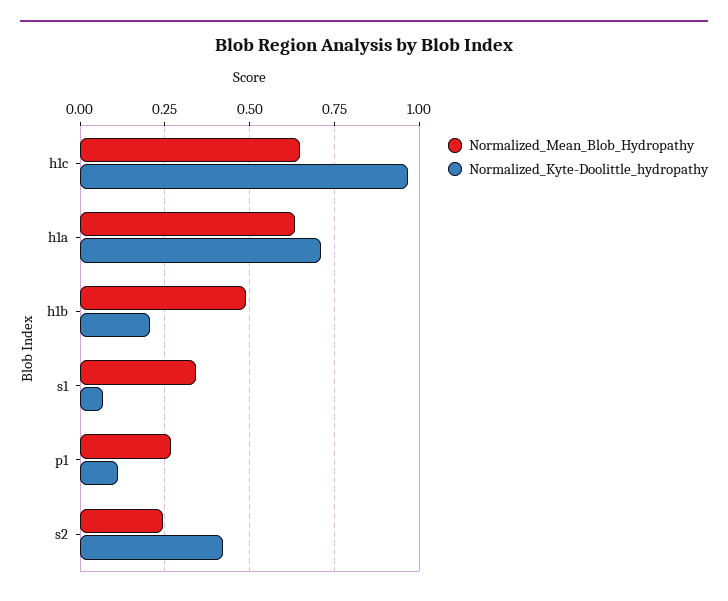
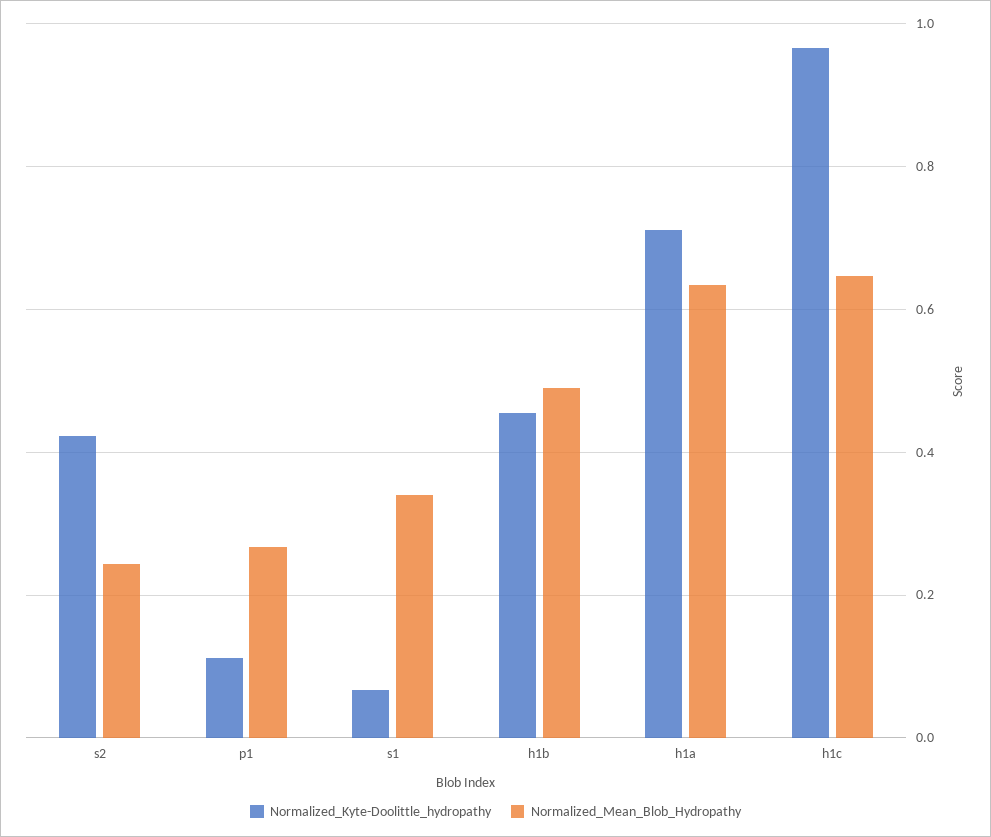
Normalized_Kyte-Doolittle_hydropathy, h1b: 0.2 -> 0.46

